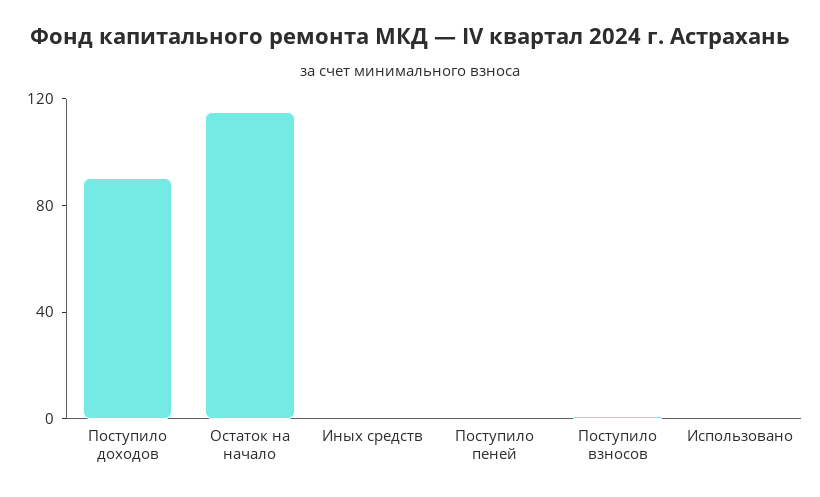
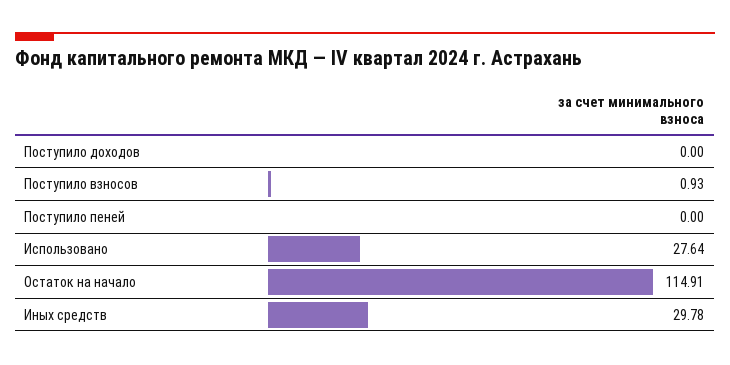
Поступило доходов: 90 -> 0
Иных средств: 0 -> 29.78
Использовано: 0 -> 27.64

